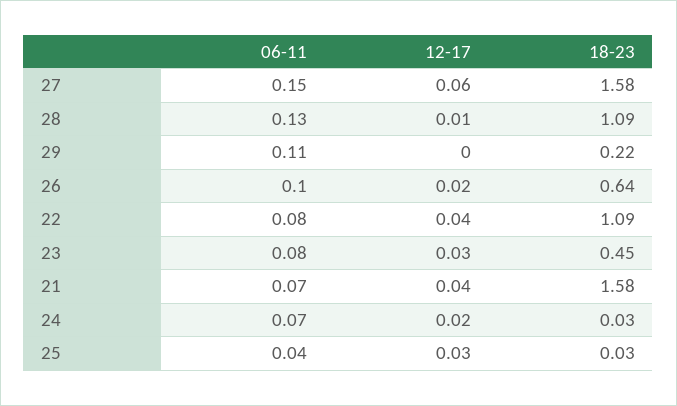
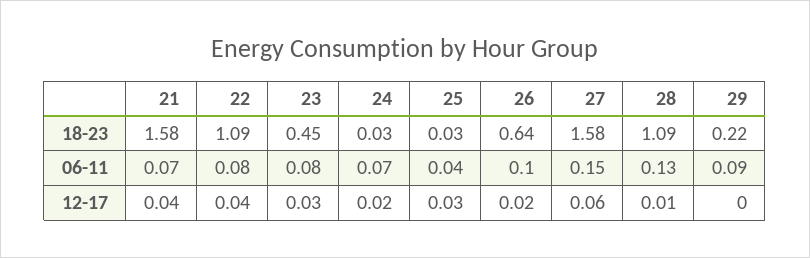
06-11, 29: 0.11 -> 0.09

